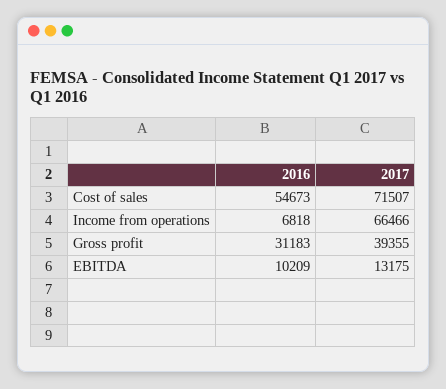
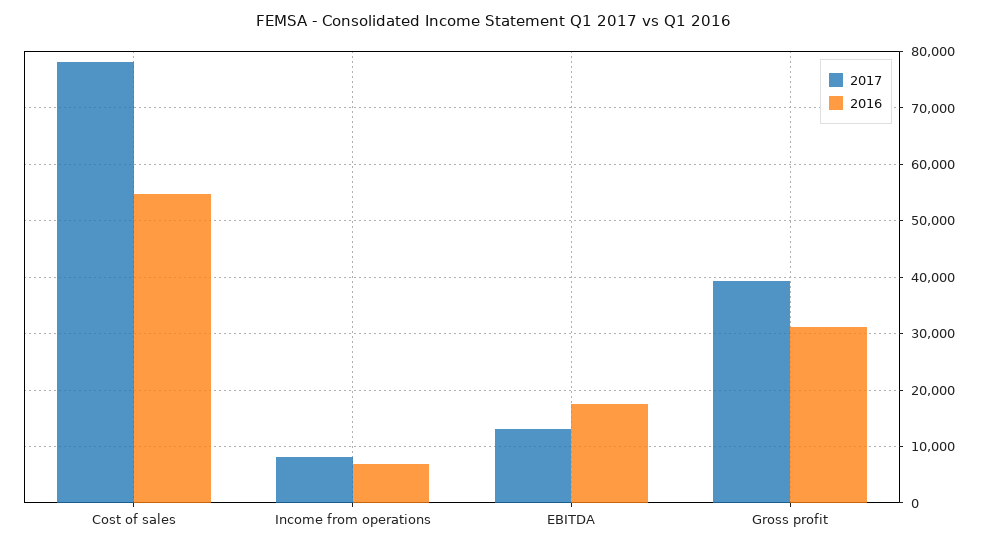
2017, Cost of sales: 71507 -> 78000
2017, Income from operations: 66466 -> 8000
2016, EBITDA: 10209 -> 18000

